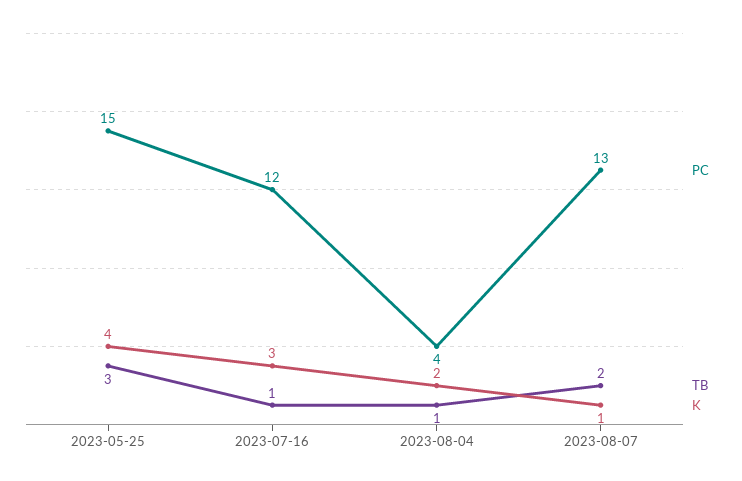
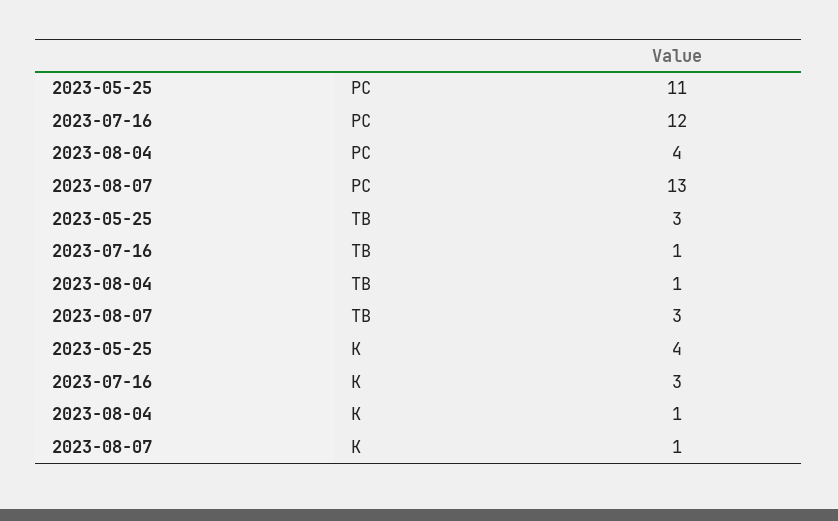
PC, 2023-05-25: 15 -> 11
K, 2023-08-04: 2 -> 1
TB, 2023-08-07: 2 -> 3

